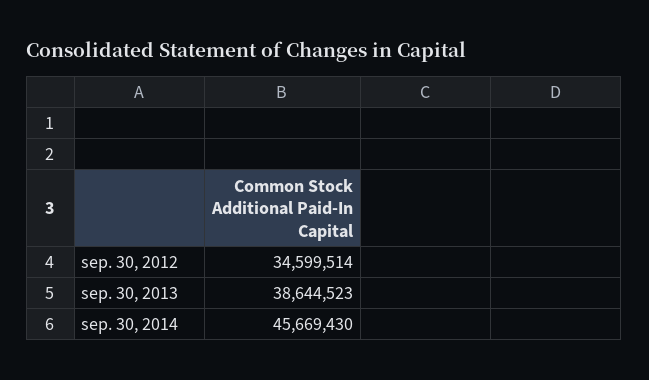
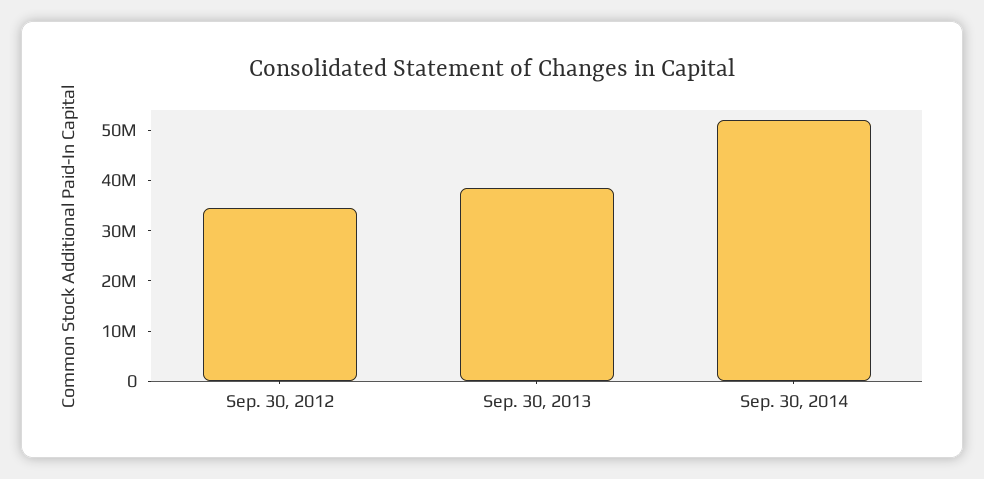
sep. 30, 2014: 45669430 -> 52000000

